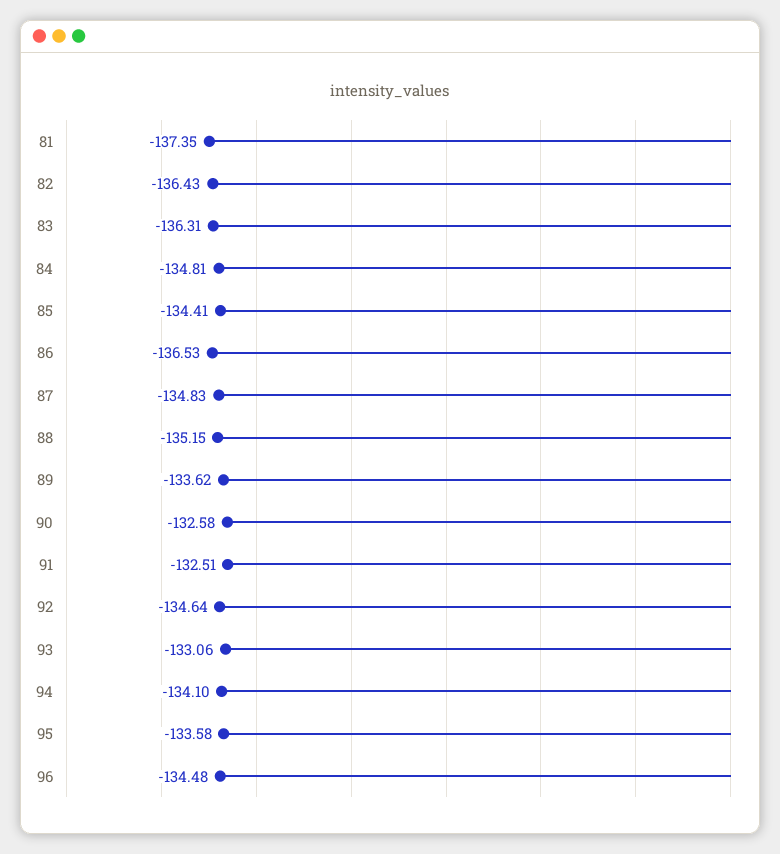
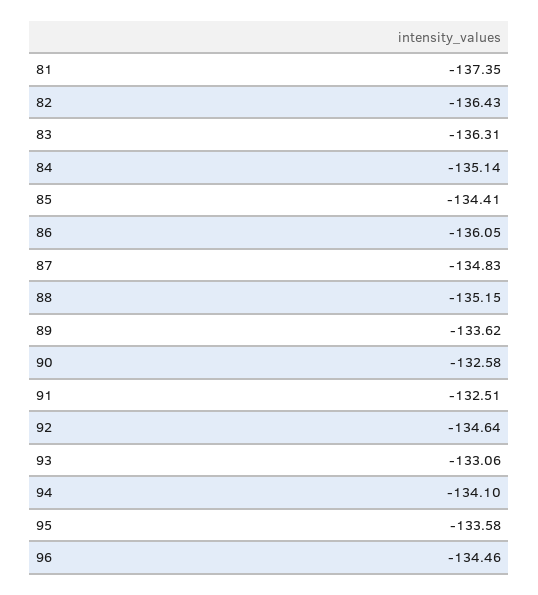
84: -134.81 -> -135.14
86: -136.53 -> -136.05
96: -134.48 -> -134.46

